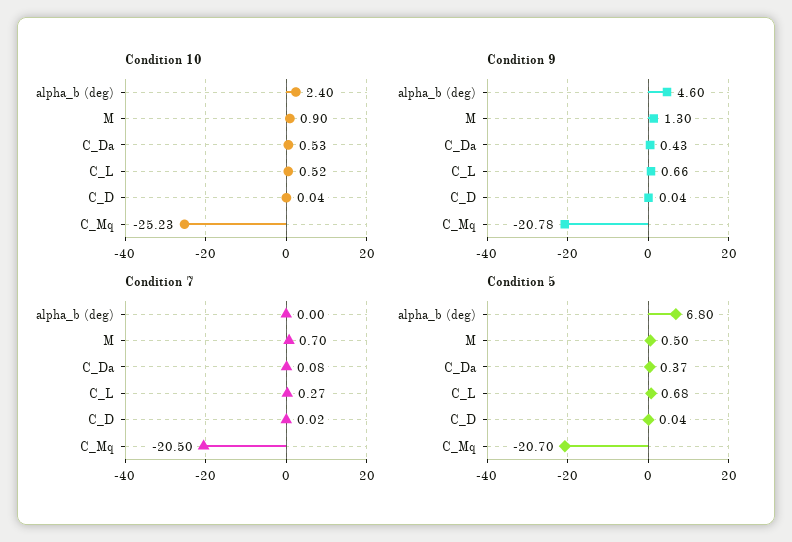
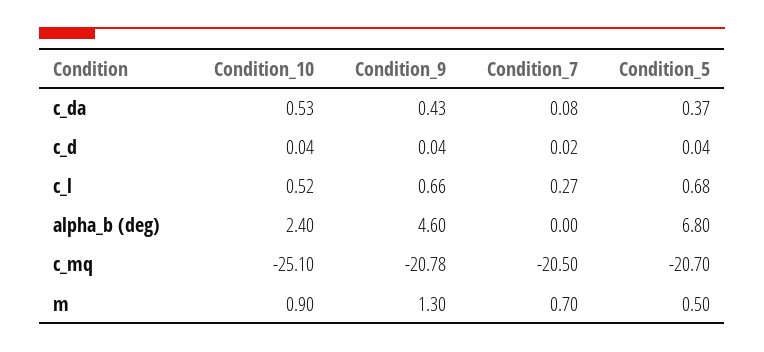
Condition 10, C_Mq: -25.23 -> -25.1

